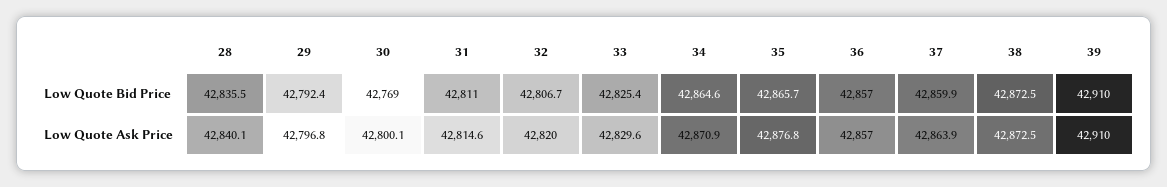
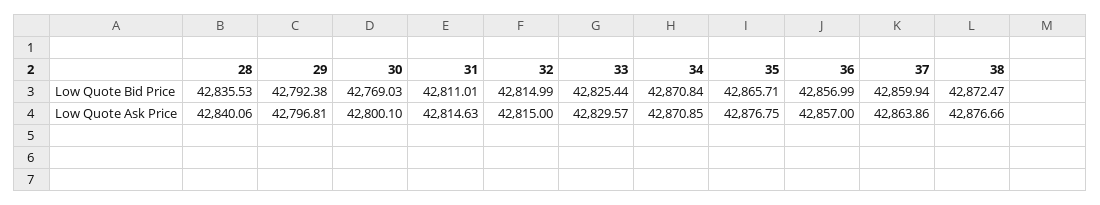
32, Low Quote Bid Price: 42806.7 -> 42814.99
34, Low Quote Bid Price: 42864.6 -> 42870.84
39, Low Quote Bid Price: 42910 -> none
32, Low Quote Ask Price: 42820 -> 42815
38, Low Quote Ask Price: 42872.5 -> 42876.66
39, Low Quote Ask Price: 42910 -> none

